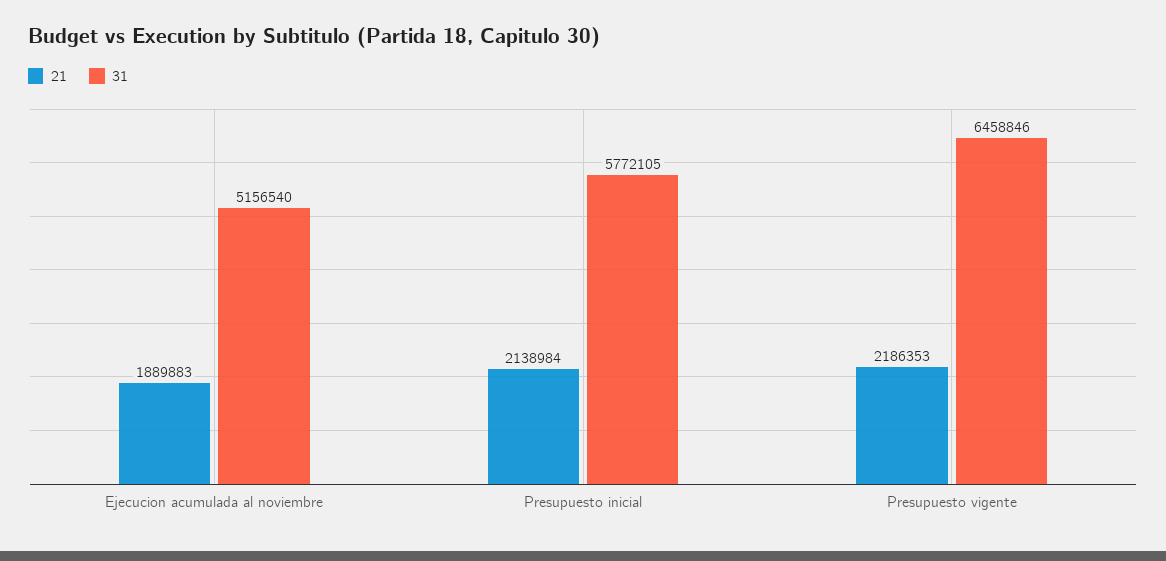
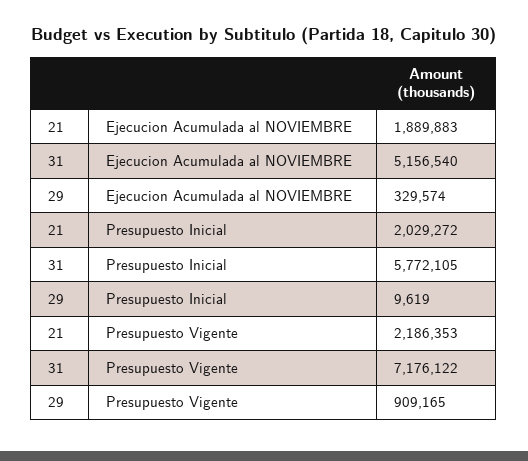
21, Presupuesto inicial: 2138984 -> 2029272
31, Presupuesto vigente: 6458846 -> 7176122
29, Ejecucion acumulada al noviembre: none -> 329574
29, Presupuesto inicial: none -> 9619
29, Presupuesto vigente: none -> 909165

